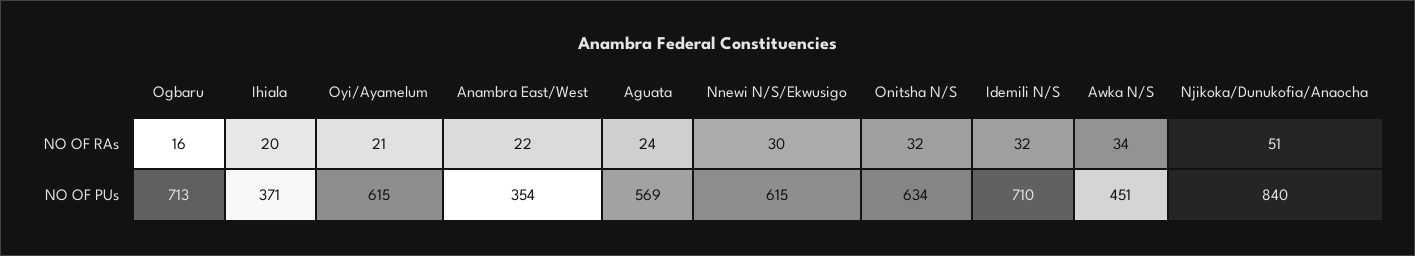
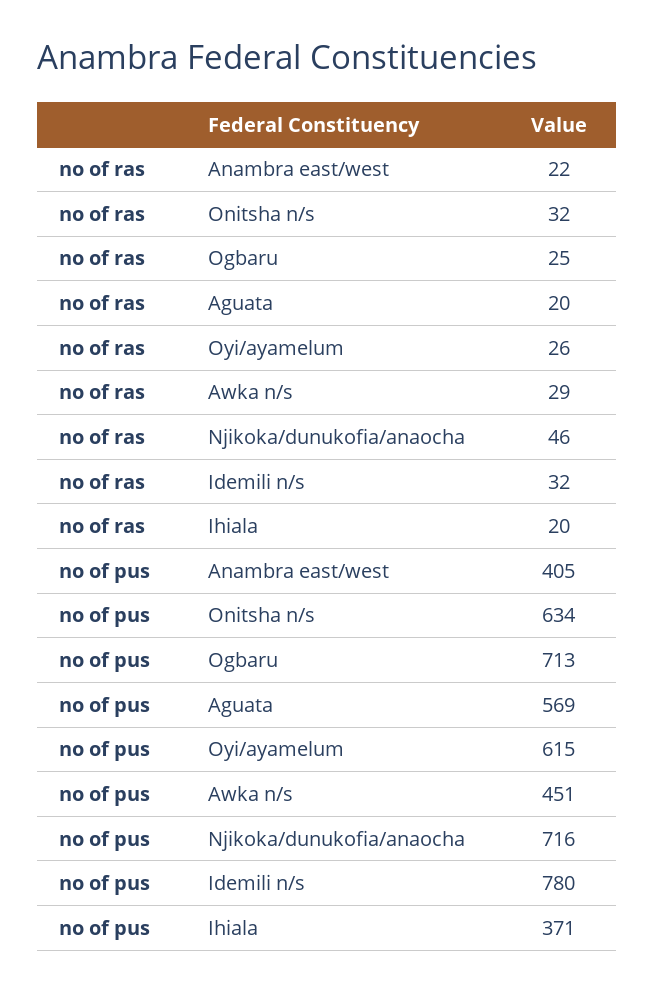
Ogbaru, NO OF RAs: 16 -> 25
Oyi/Ayamelum, NO OF RAs: 21 -> 26
Aguata, NO OF RAs: 24 -> 20
Nnewi N/S/Ekwusigo, NO OF RAs: 30 -> none
Awka N/S, NO OF RAs: 34 -> 29
Njikoka/Dunukofia/Anaocha, NO OF RAs: 51 -> 46
Anambra East/West, NO OF PUs: 354 -> 405
Nnewi N/S/Ekwusigo, NO OF PUs: 615 -> none
Idemili N/S, NO OF PUs: 710 -> 780
Njikoka/Dunukofia/Anaocha, NO OF PUs: 840 -> 716

